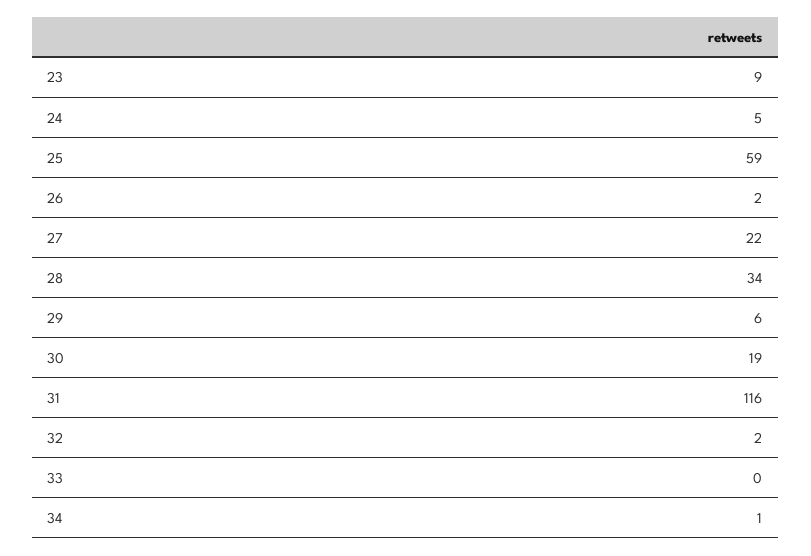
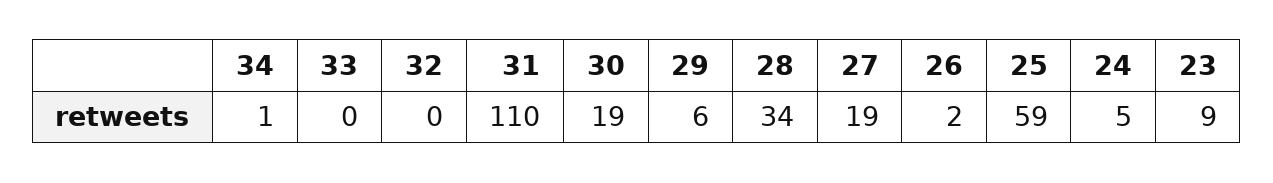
27: 22 -> 19
31: 116 -> 110
32: 2 -> 0

